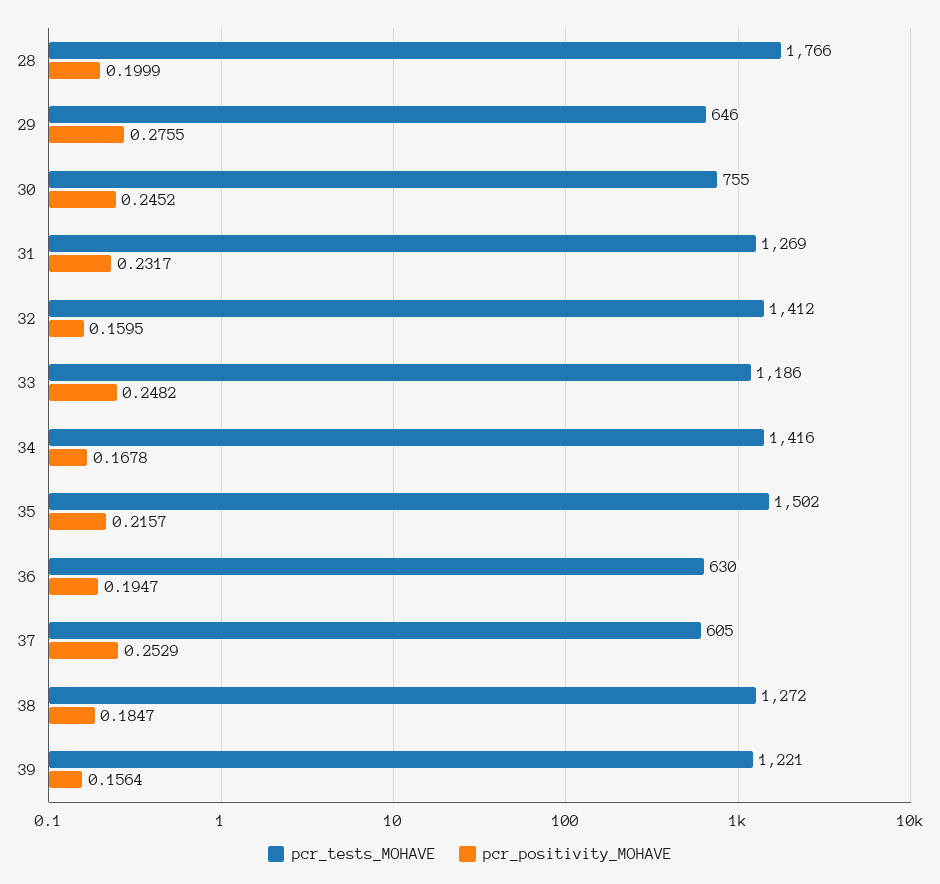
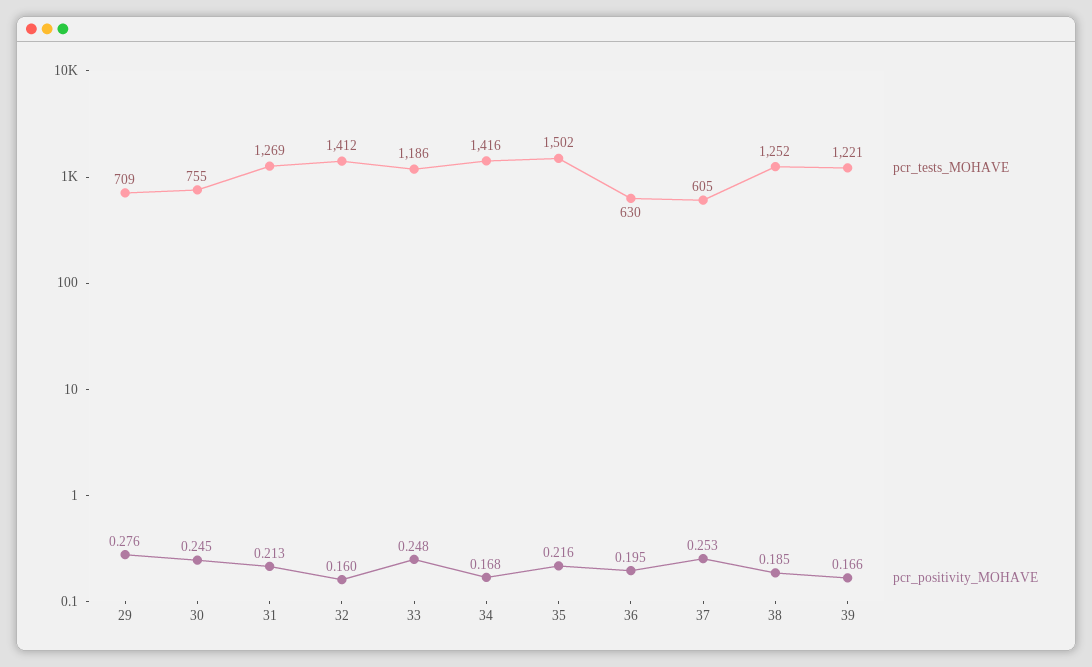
pcr_tests_MOHAVE, 28: 1766 -> none
pcr_positivity_MOHAVE, 28: 0.1999 -> none
pcr_tests_MOHAVE, 29: 646 -> 709
pcr_positivity_MOHAVE, 31: 0.2317 -> 0.213
pcr_tests_MOHAVE, 38: 1272 -> 1252
pcr_positivity_MOHAVE, 39: 0.1564 -> 0.166

